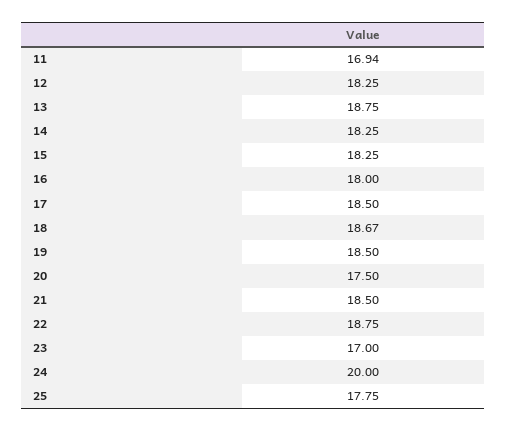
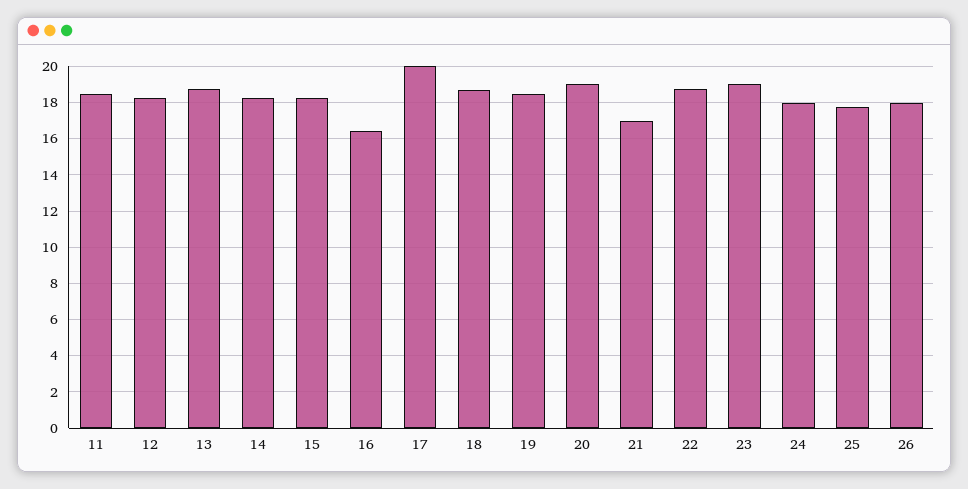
11: 16.94 -> 18.5
16: 18 -> 16.5
17: 18.5 -> 20
20: 17.5 -> 19
21: 18.5 -> 17
23: 17 -> 19
24: 20 -> 18
26: none -> 18

